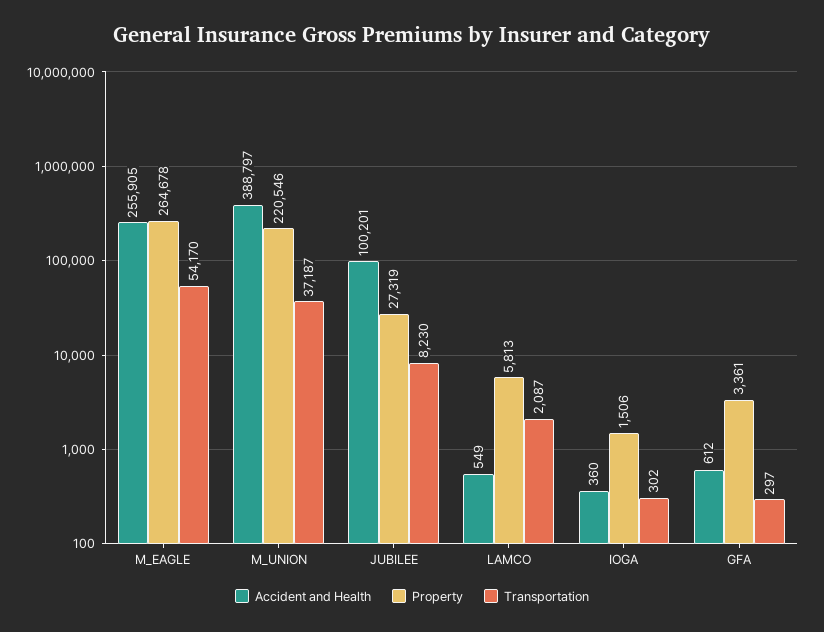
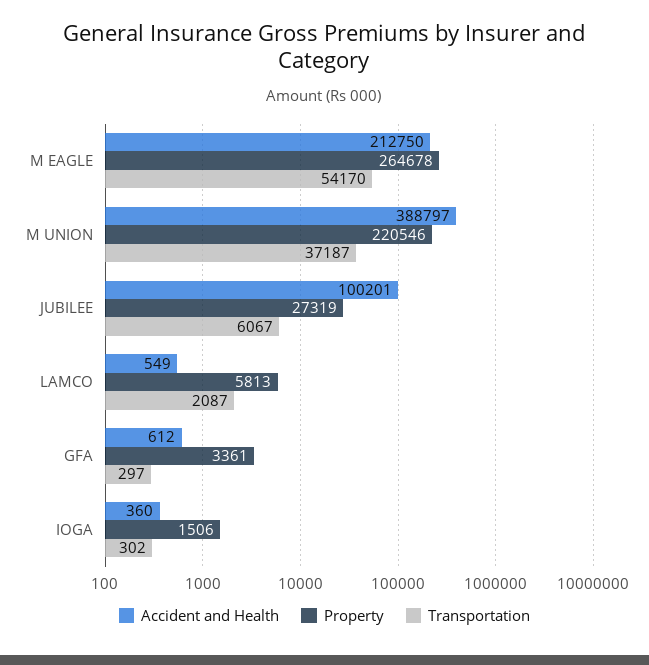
Accident and Health, M_EAGLE: 255905 -> 212750
Transportation, JUBILEE: 8230 -> 6067

